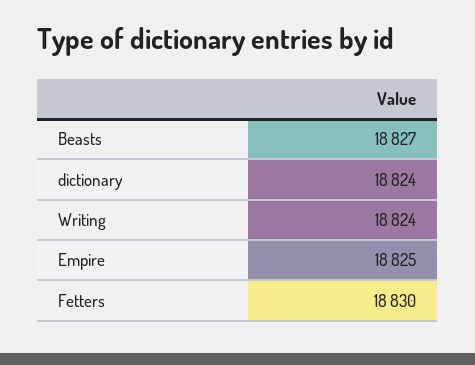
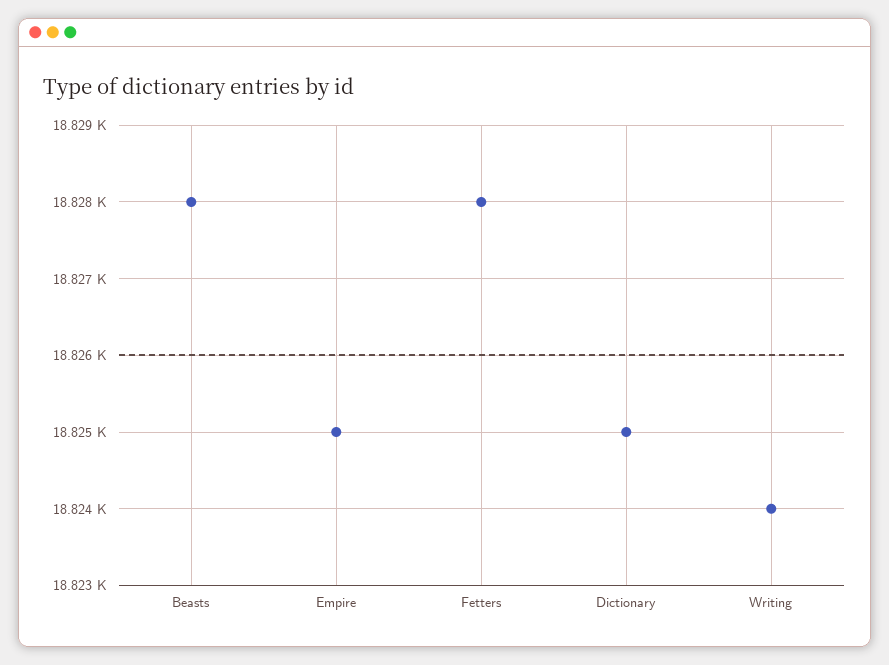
Beasts: 18827 -> 18828
dictionary: 18824 -> 18825
Fetters: 18830 -> 18828

